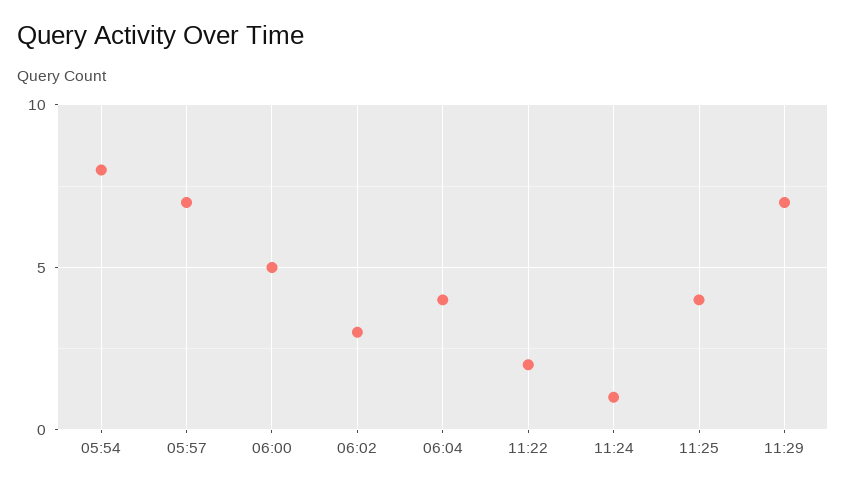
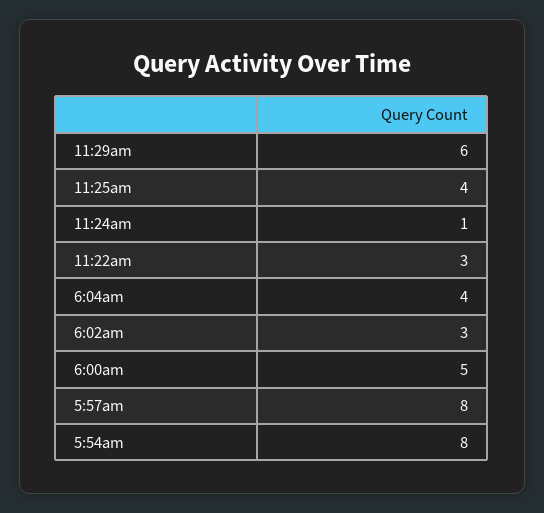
05:57: 7 -> 8
11:22: 2 -> 3
11:29: 7 -> 6

